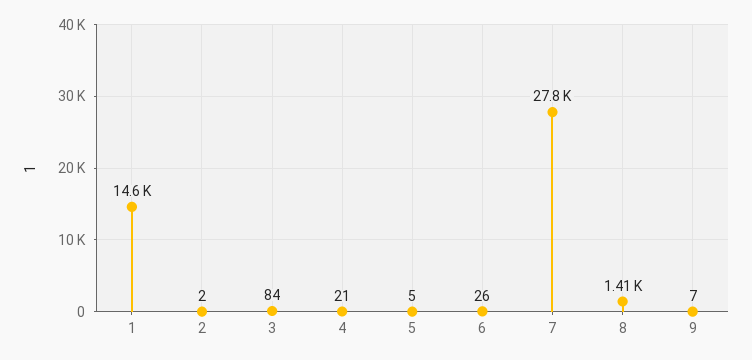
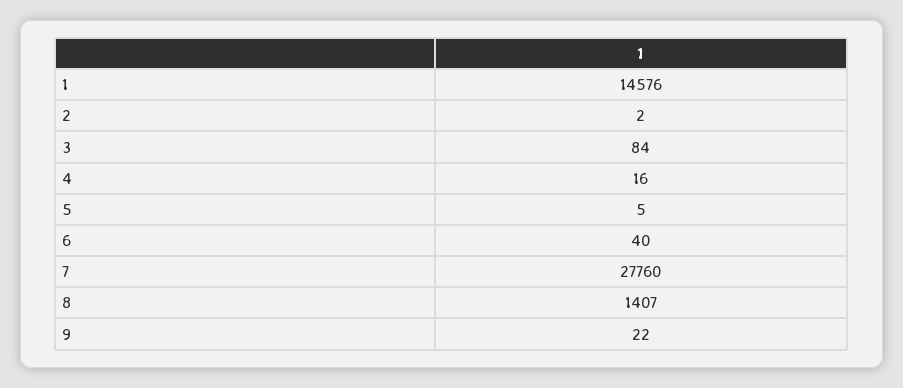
4: 21 -> 16
6: 26 -> 40
9: 7 -> 22

